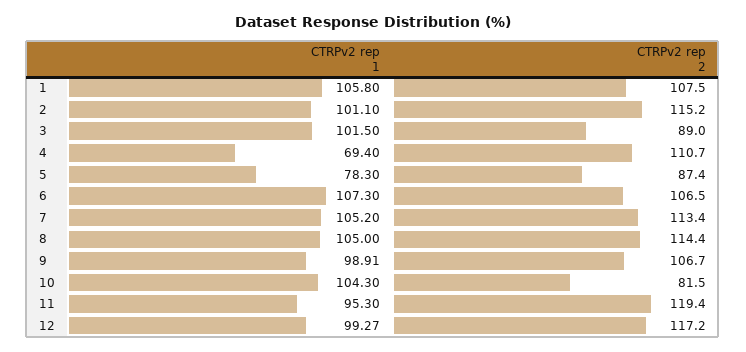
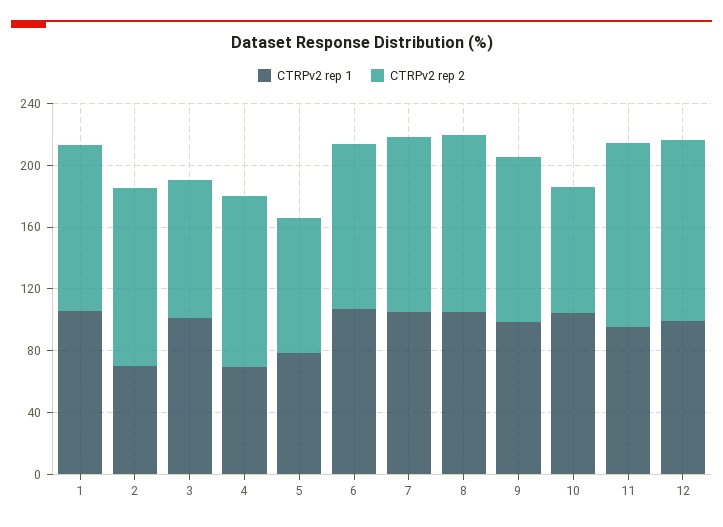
CTRPv2 rep 1, 2: 101.1 -> 70

